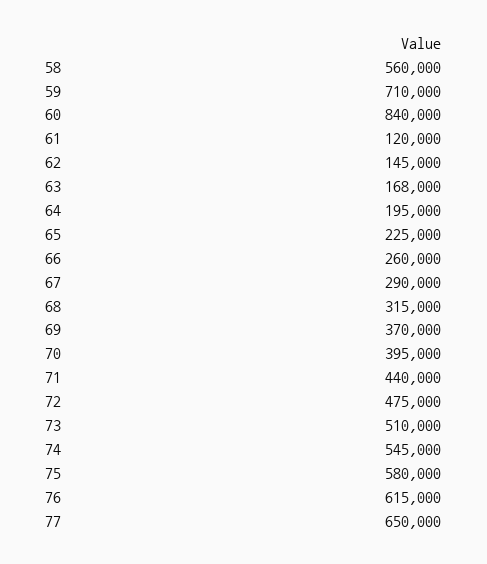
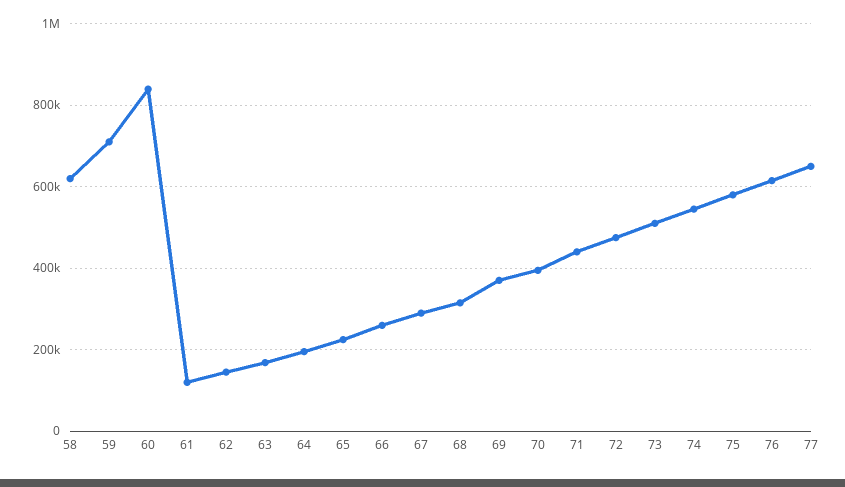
58: 560000 -> 620000

